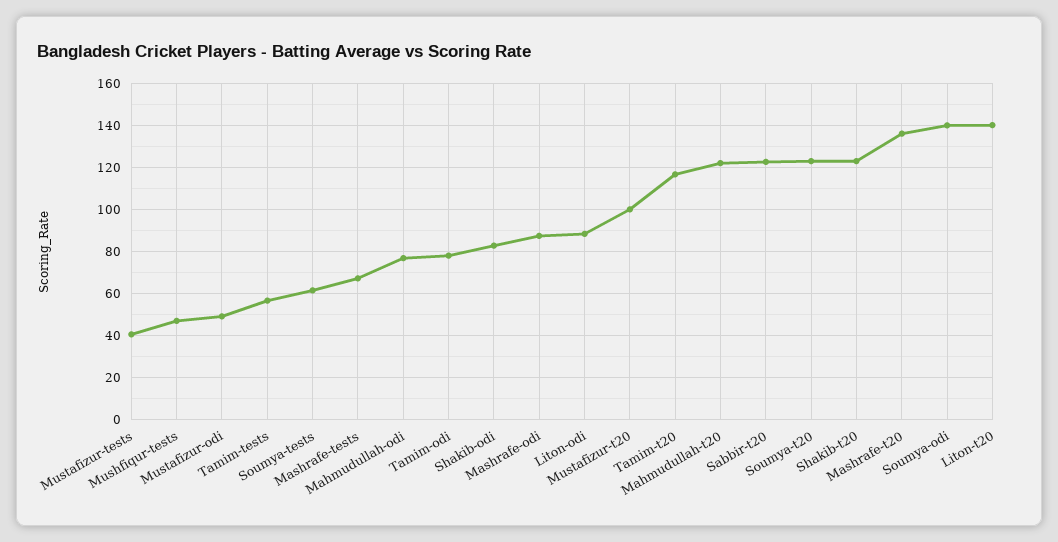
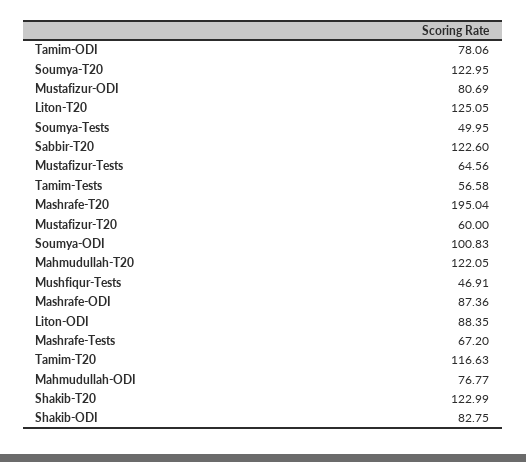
Mustafizur-tests: 40 -> 64.56
Mustafizur-odi: 50 -> 80.69
Soumya-tests: 60 -> 49.95
Mustafizur-t20: 100 -> 60
Mashrafe-t20: 135 -> 195.04
Soumya-odi: 140 -> 100.83
Liton-t20: 140 -> 125.05

